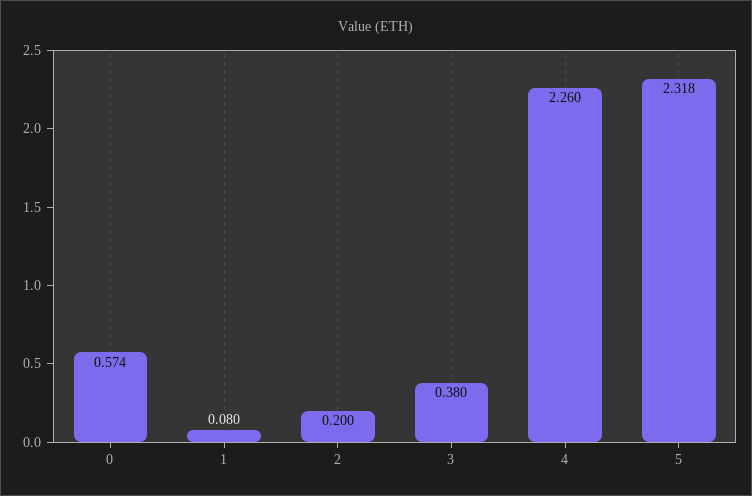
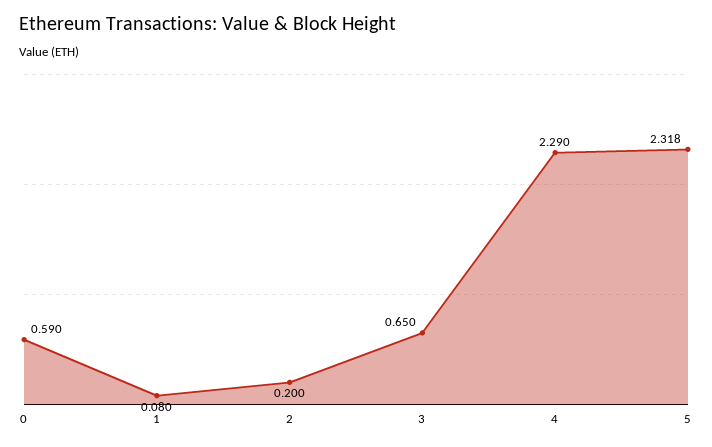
0: 0.574 -> 0.59
3: 0.38 -> 0.65
4: 2.26 -> 2.29

